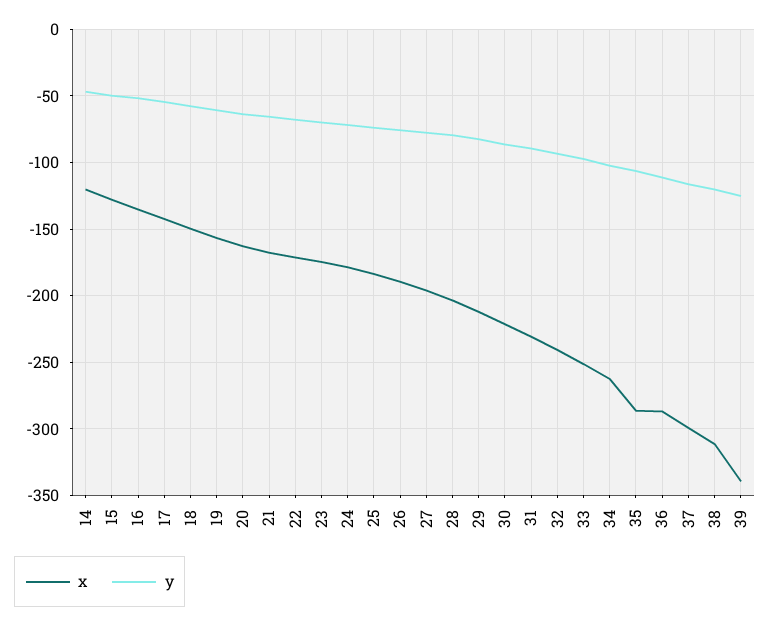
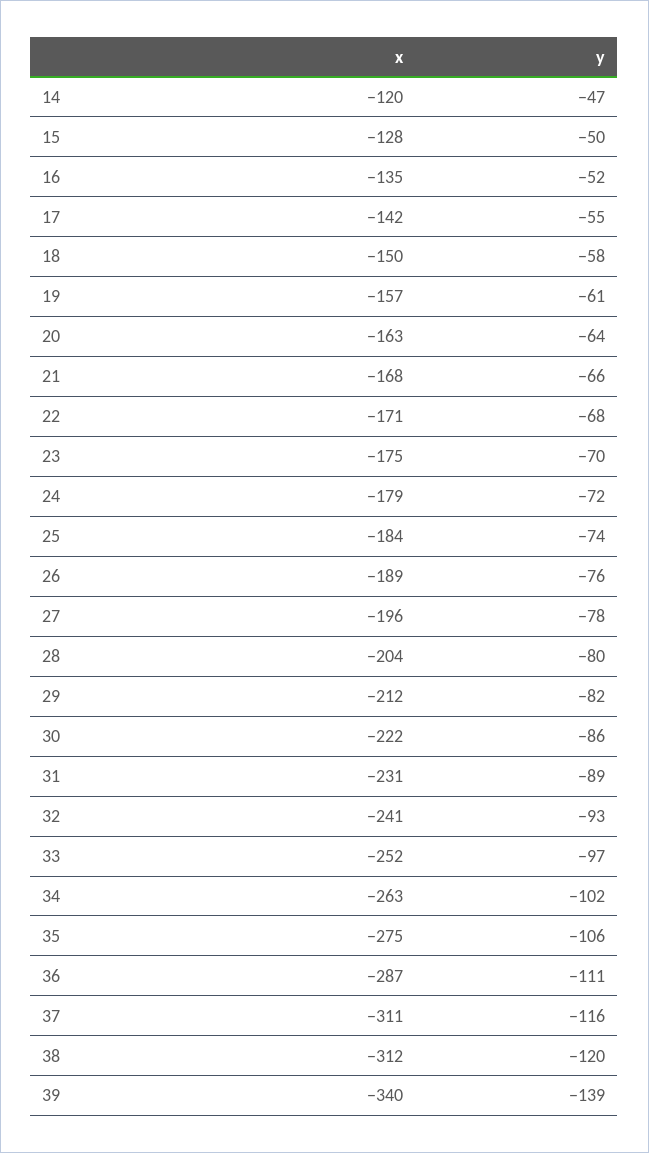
x, 35: -285 -> -275
x, 37: -300 -> -311
y, 39: -125 -> -139

